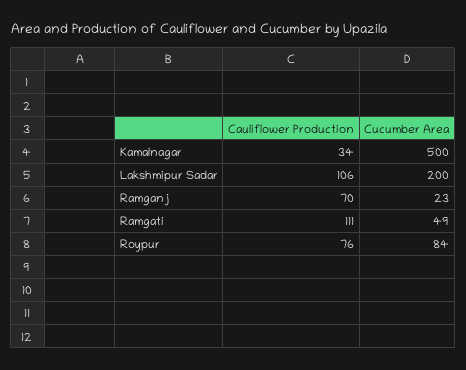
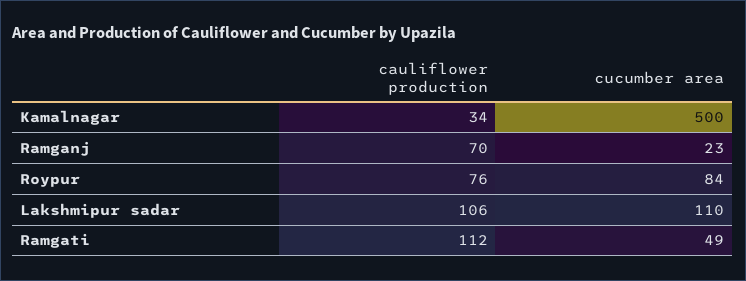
Cucumber Area, Lakshmipur Sadar: 200 -> 110
Cauliflower Production, Ramgati: 111 -> 112

